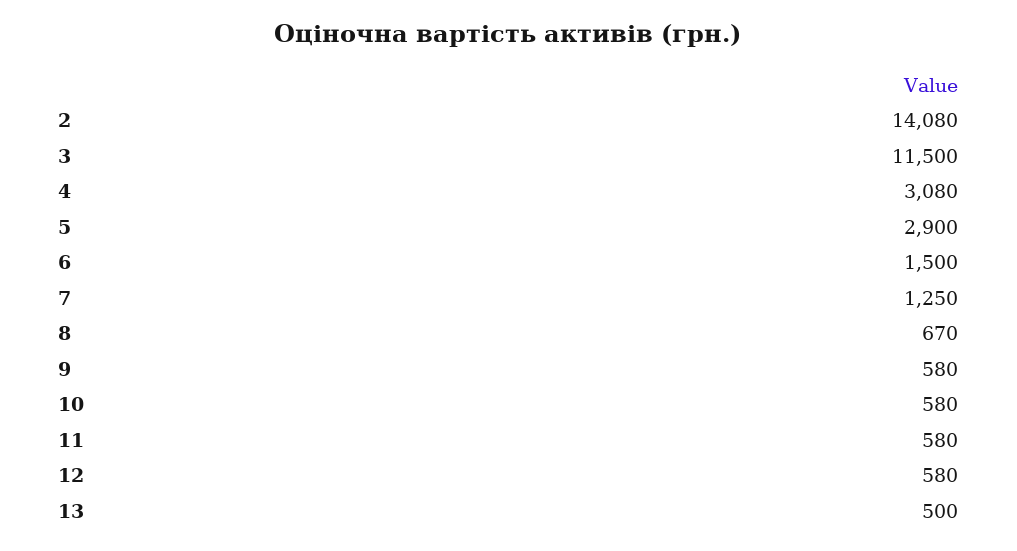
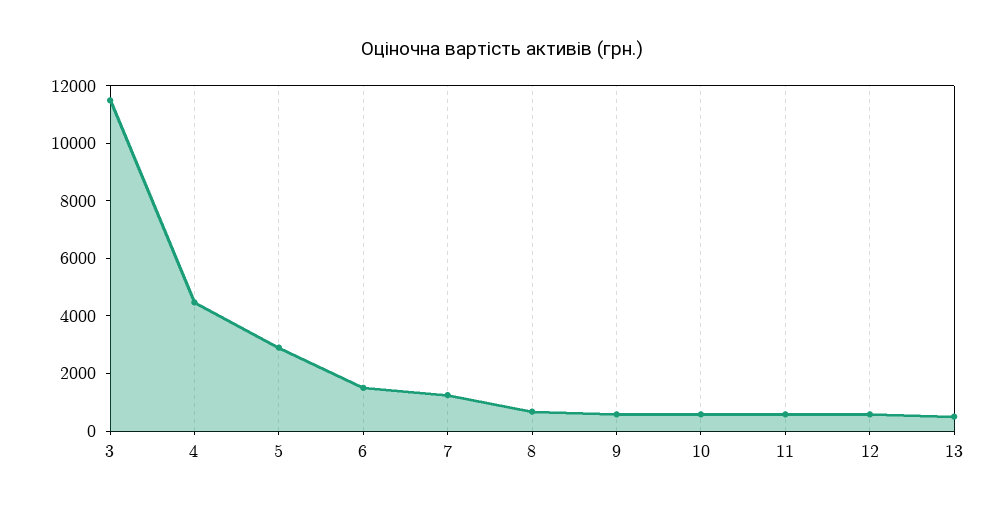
2: 14080 -> none
4: 3080 -> 4500

